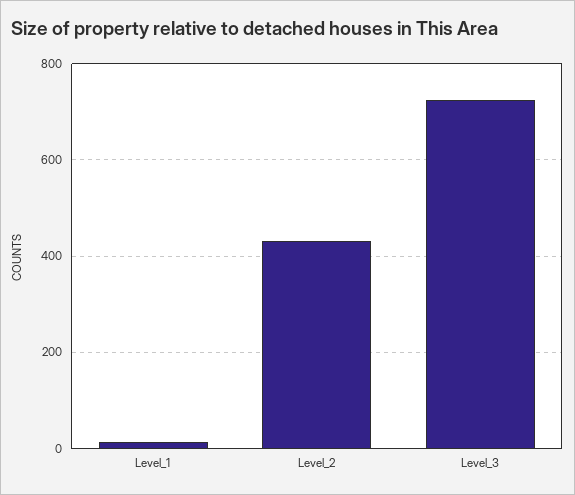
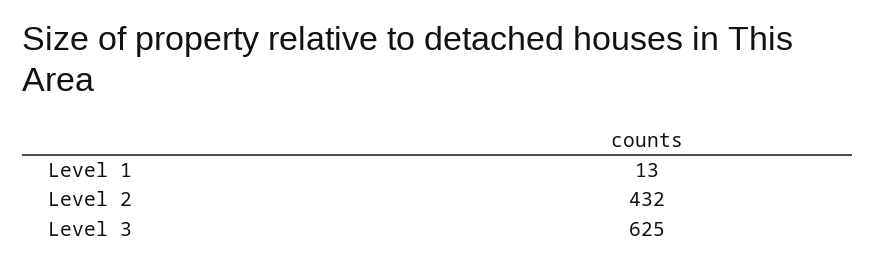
Level_3: 720 -> 625

